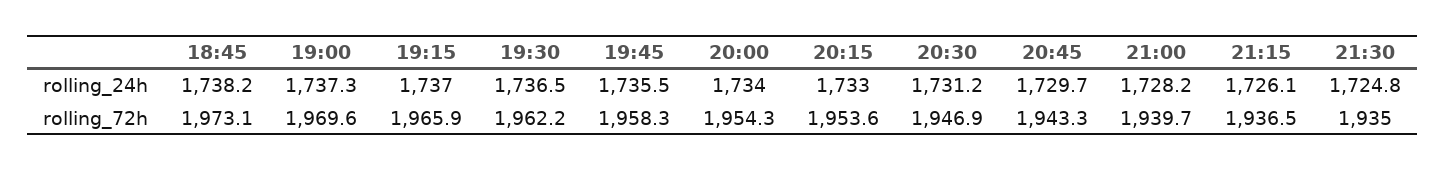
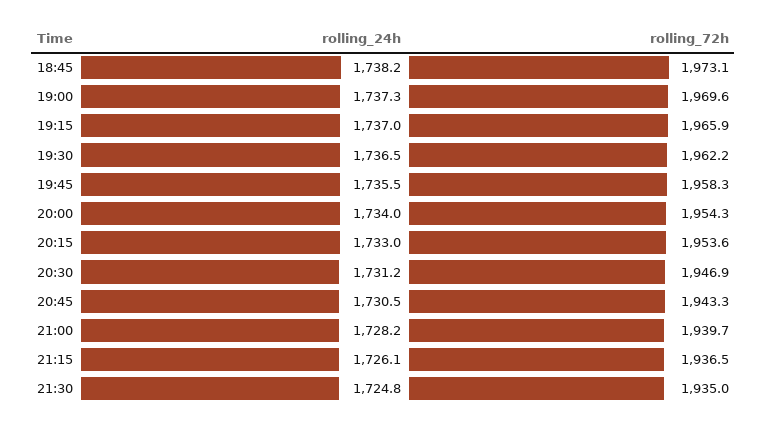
20:45, rolling_24h: 1729.7 -> 1730.5

